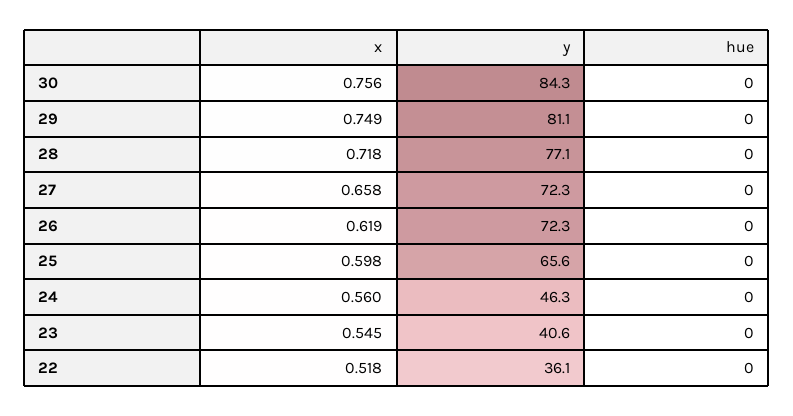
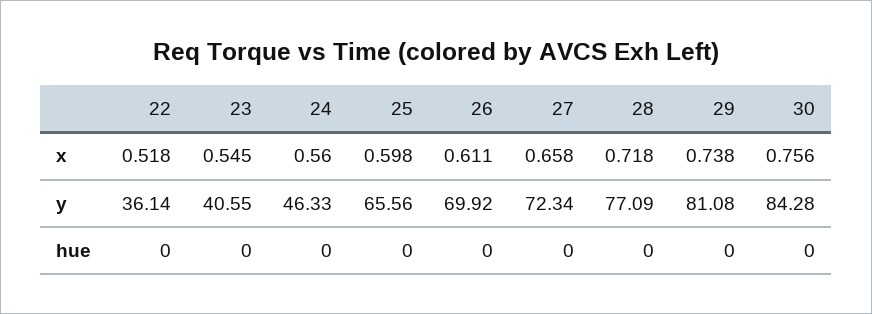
x, 29: 0.749 -> 0.738
x, 26: 0.619 -> 0.611
y, 26: 72.3 -> 69.92

